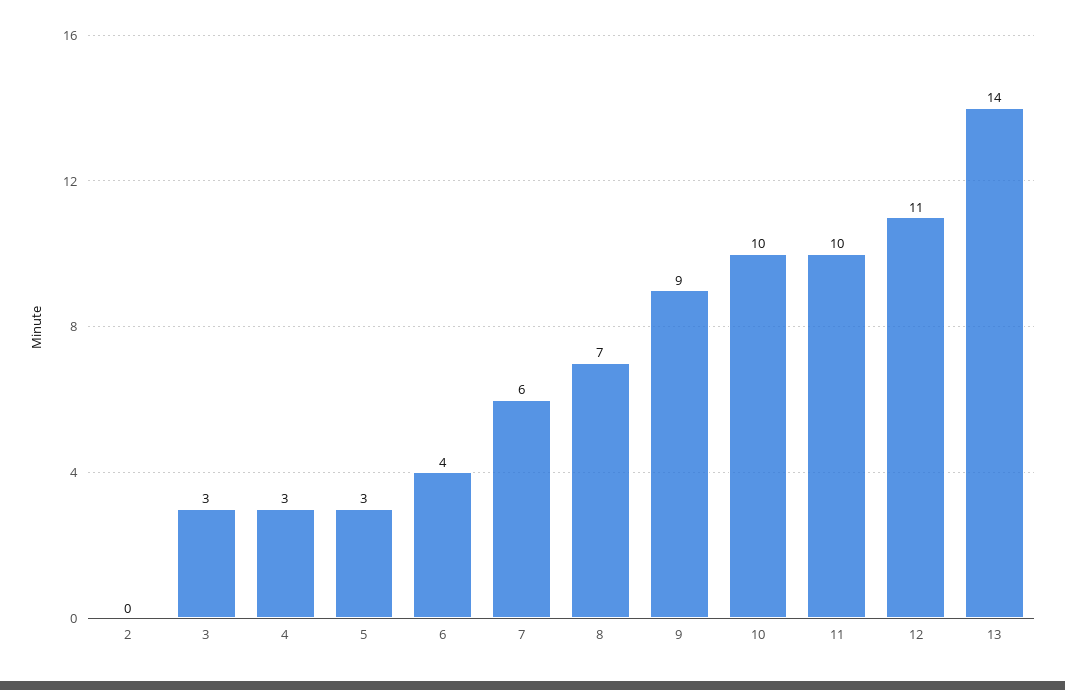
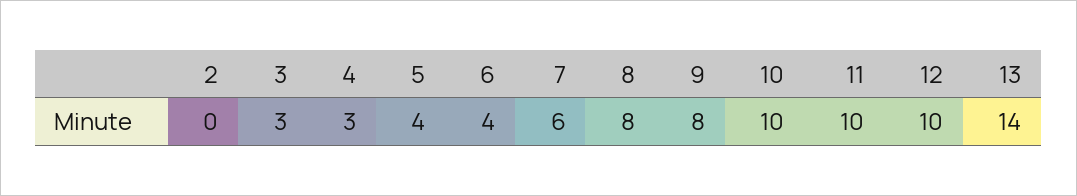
5: 3 -> 4
8: 7 -> 8
9: 9 -> 8
12: 11 -> 10

